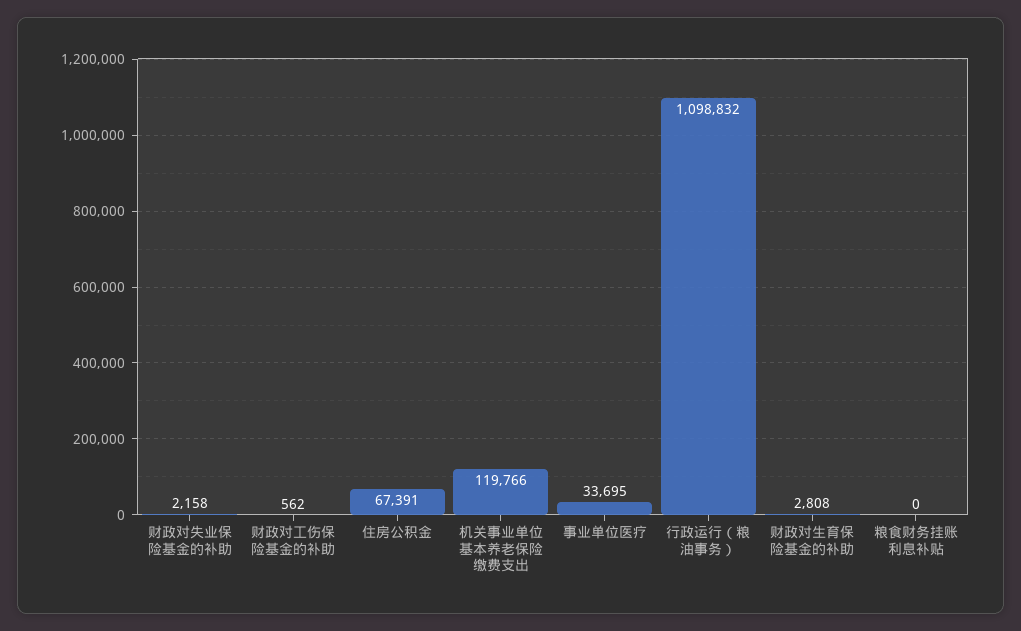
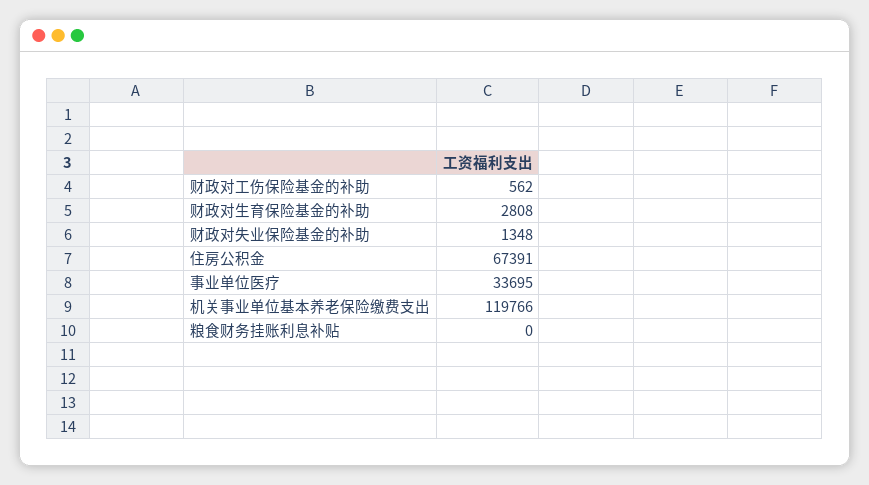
财政对失业保险基金的补助: 2158 -> 1348
行政运行（粮油事务）: 1098832 -> none

